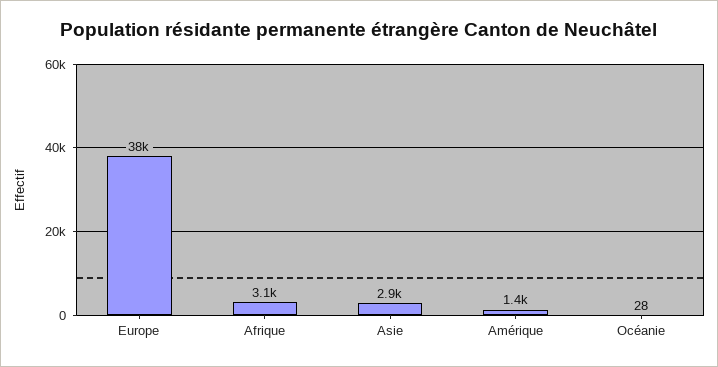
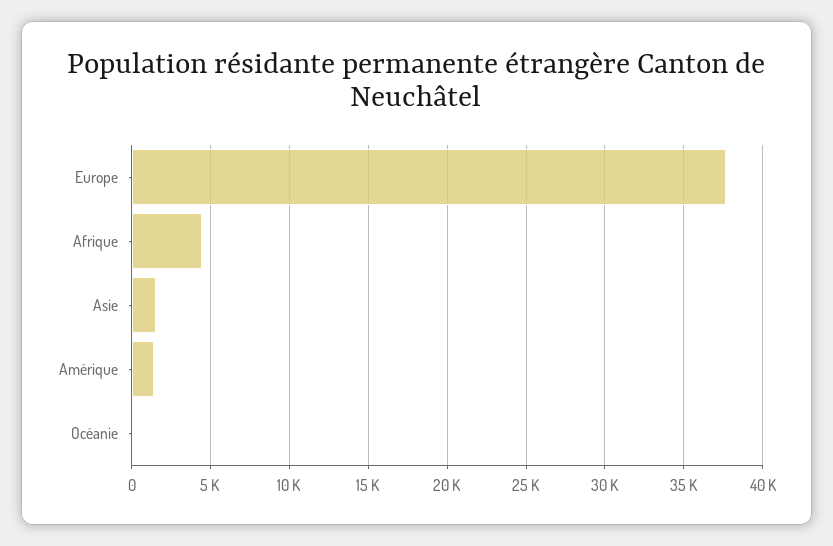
Afrique: 3100 -> 4500
Asie: 2900 -> 1500

